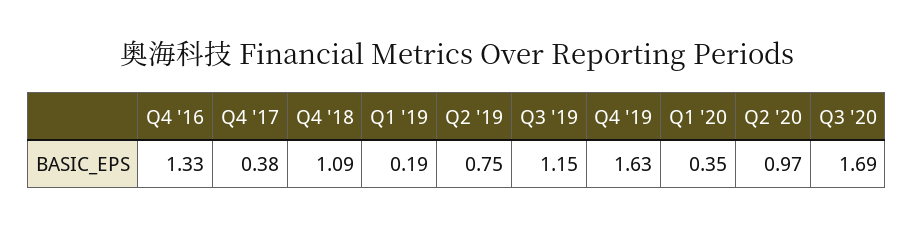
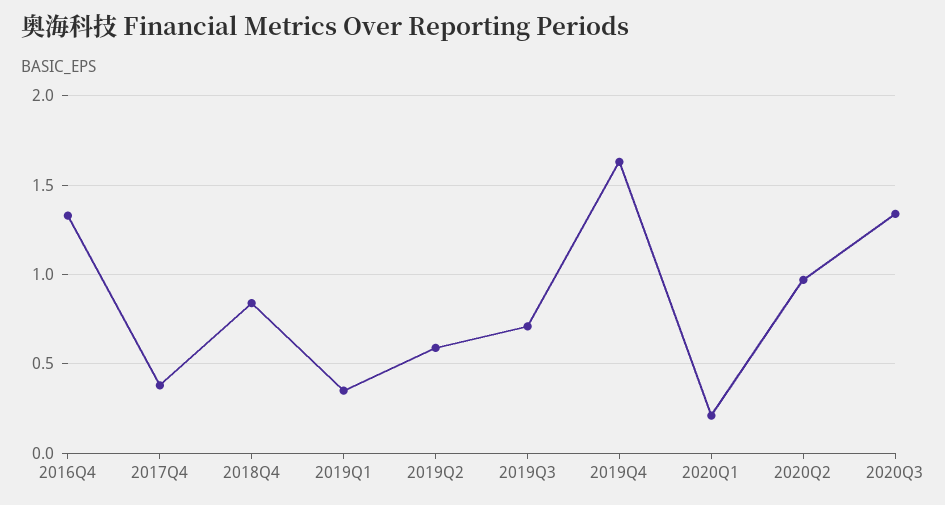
Q4 '18: 1.09 -> 0.85
Q1 '19: 0.19 -> 0.35
Q2 '19: 0.75 -> 0.6
Q3 '19: 1.15 -> 0.7
Q1 '20: 0.35 -> 0.2
Q3 '20: 1.69 -> 1.35

